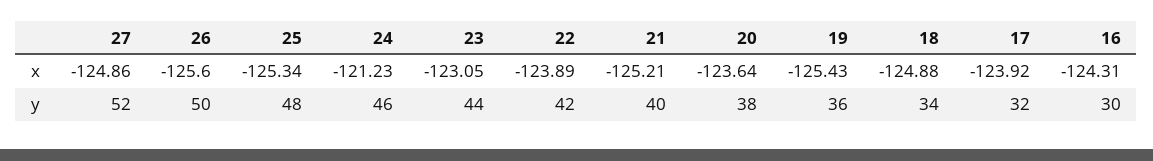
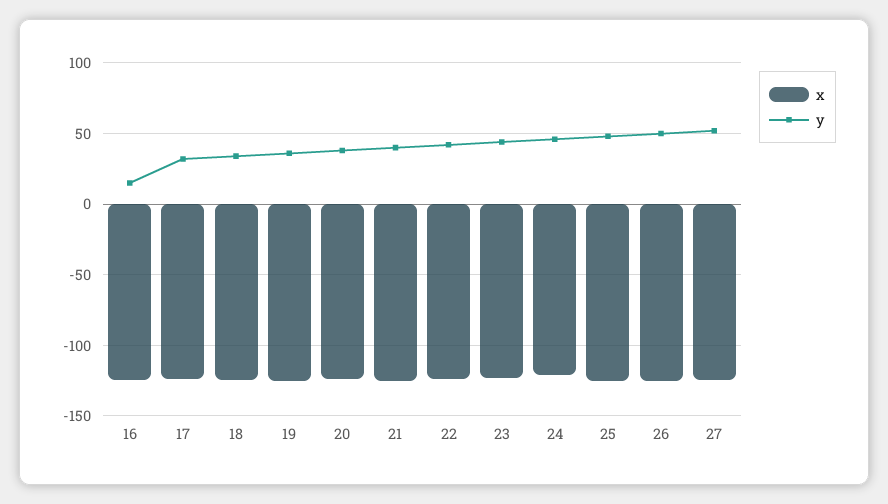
y, 16: 30 -> 15

